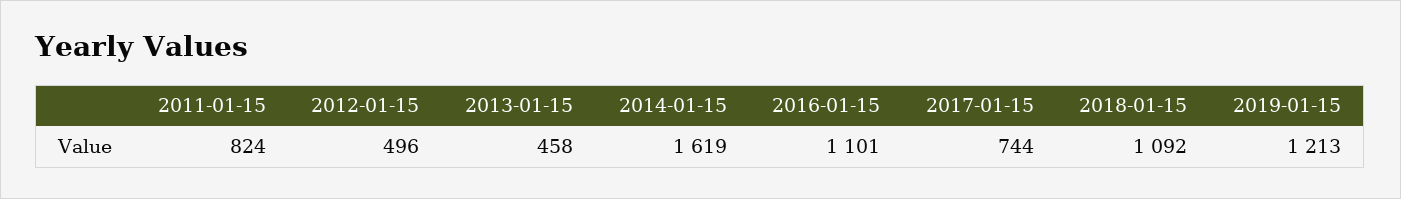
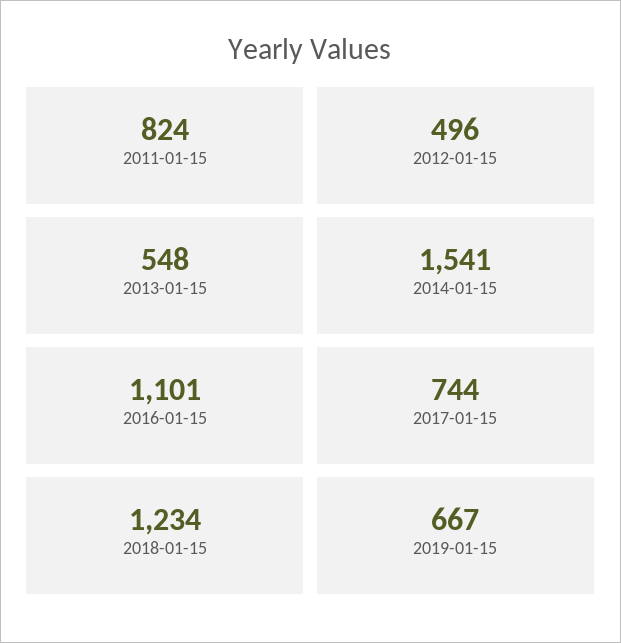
2013-01-15: 458 -> 548
2014-01-15: 1619 -> 1541
2018-01-15: 1092 -> 1234
2019-01-15: 1213 -> 667

